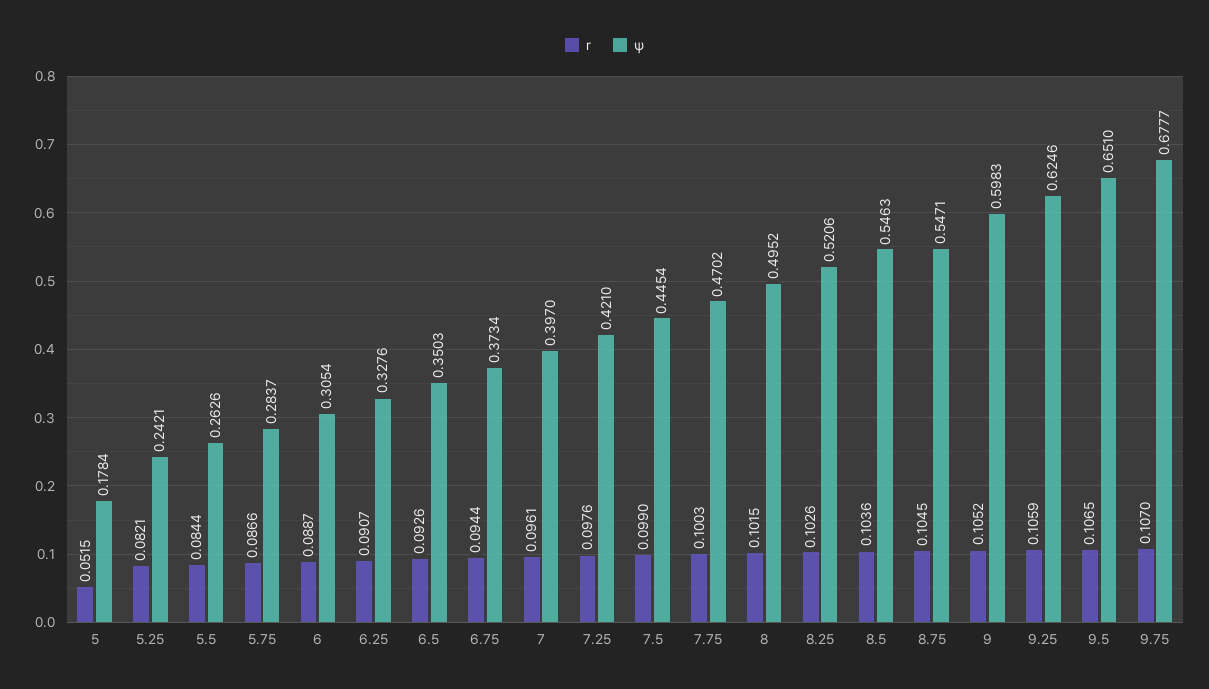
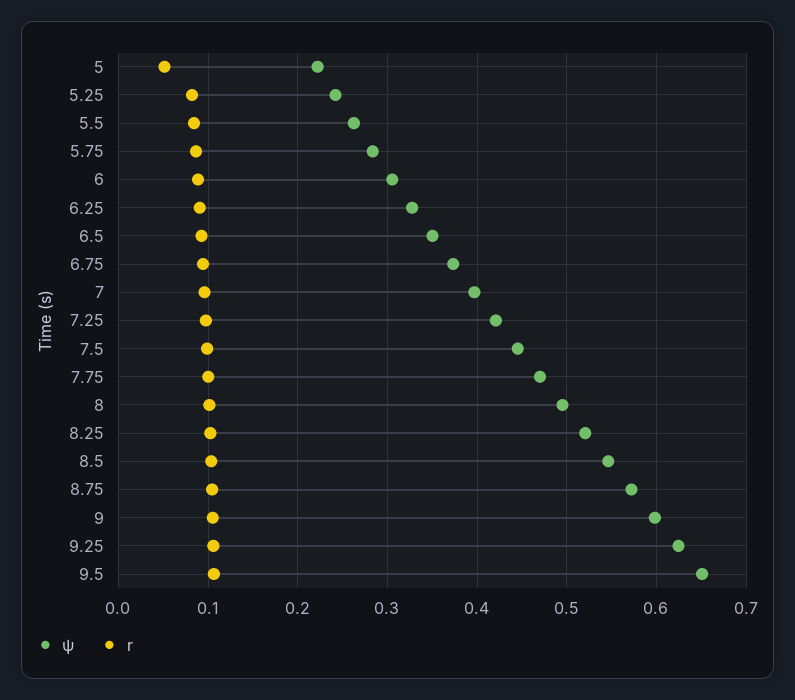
ψ, 5: 0.1784 -> 0.22
ψ, 8.75: 0.5471 -> 0.57
r, 9.75: 0.107 -> none
ψ, 9.75: 0.6777 -> none

